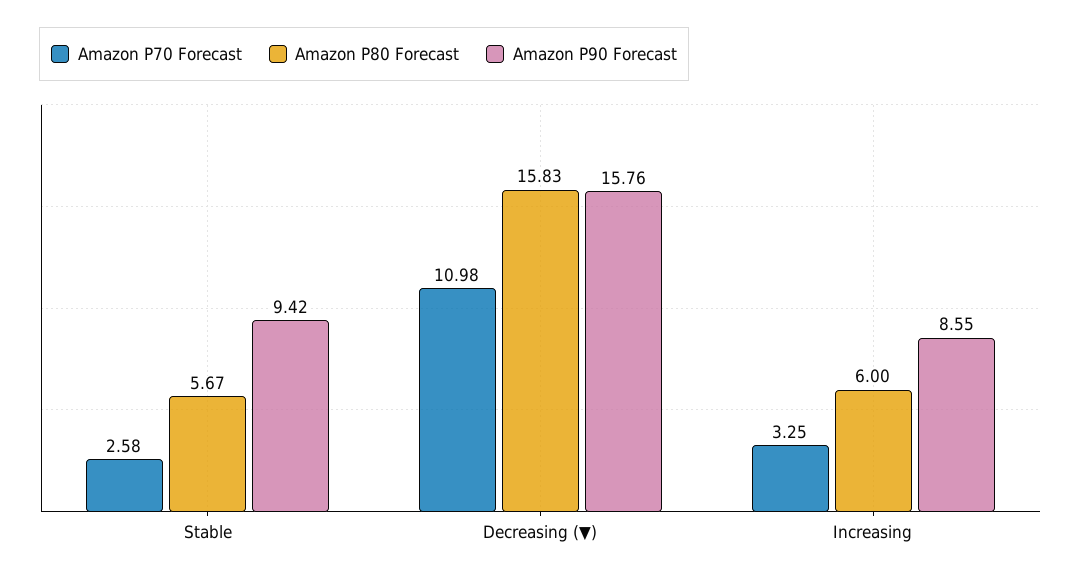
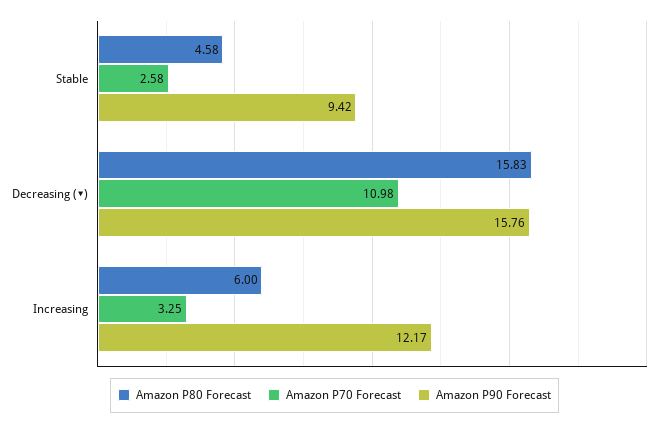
Amazon P80 Forecast, Stable: 5.67 -> 4.58
Amazon P90 Forecast, Increasing: 8.55 -> 12.17

